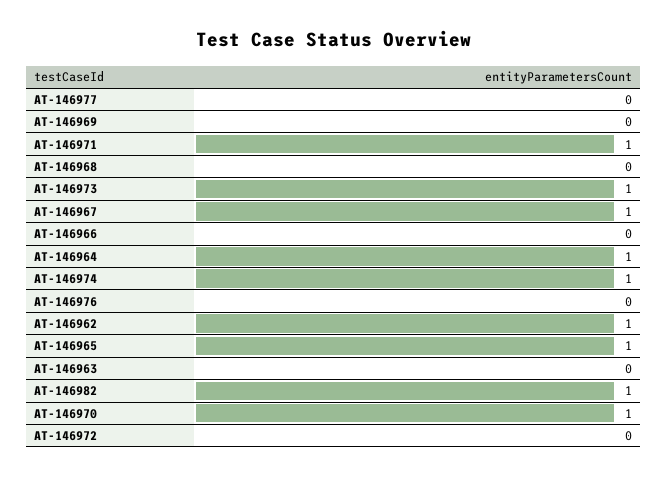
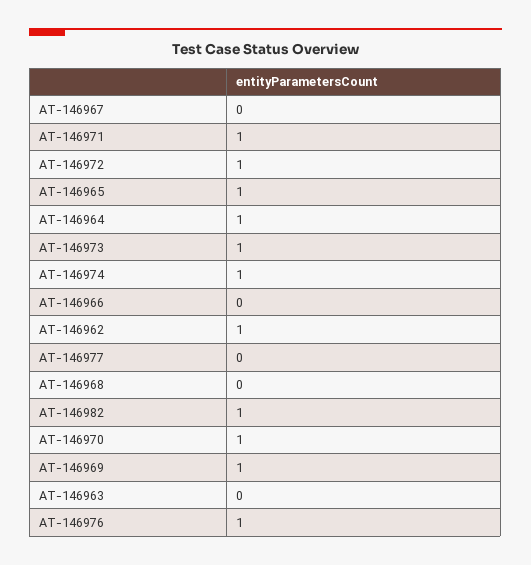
AT-146969: 0 -> 1
AT-146967: 1 -> 0
AT-146976: 0 -> 1
AT-146972: 0 -> 1

